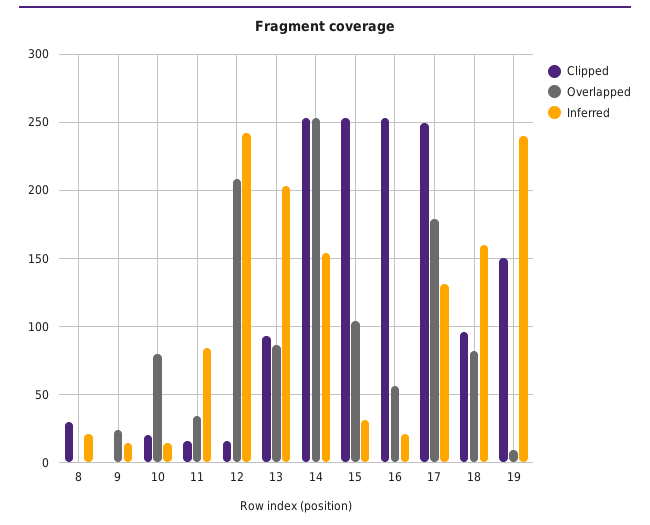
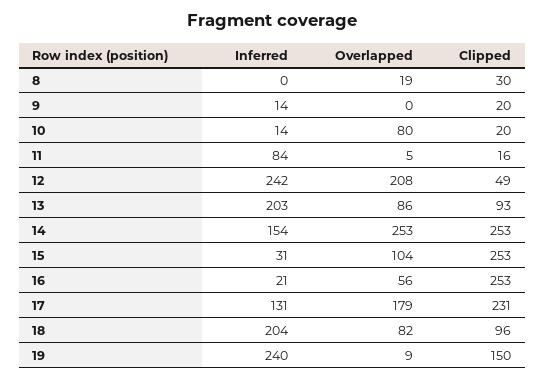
Overlapped, 8: 0 -> 19
Inferred, 8: 20 -> 0
Clipped, 9: 0 -> 20
Overlapped, 9: 25 -> 0
Overlapped, 11: 35 -> 5
Clipped, 12: 15 -> 49
Clipped, 17: 250 -> 231
Inferred, 18: 160 -> 204

